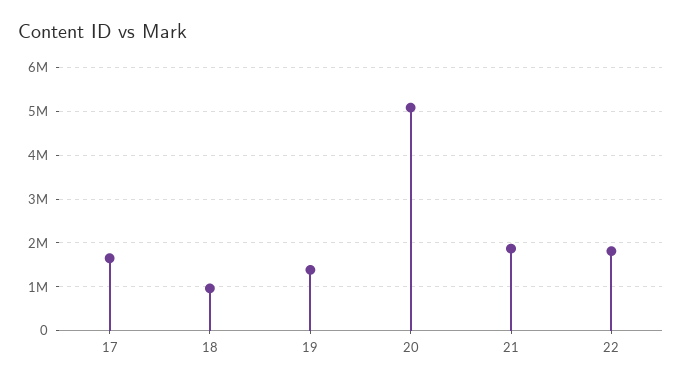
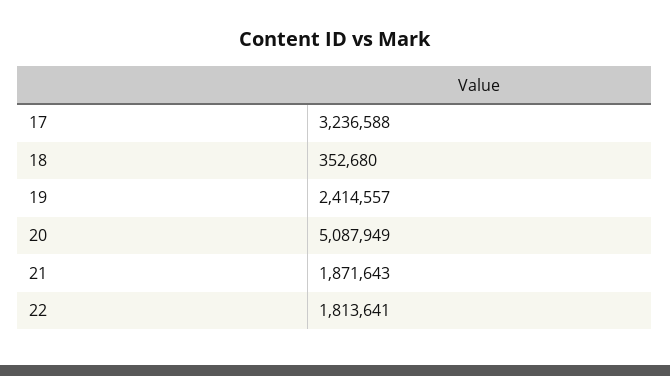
17: 1600000 -> 3236588
18: 1000000 -> 352680
19: 1400000 -> 2414557

